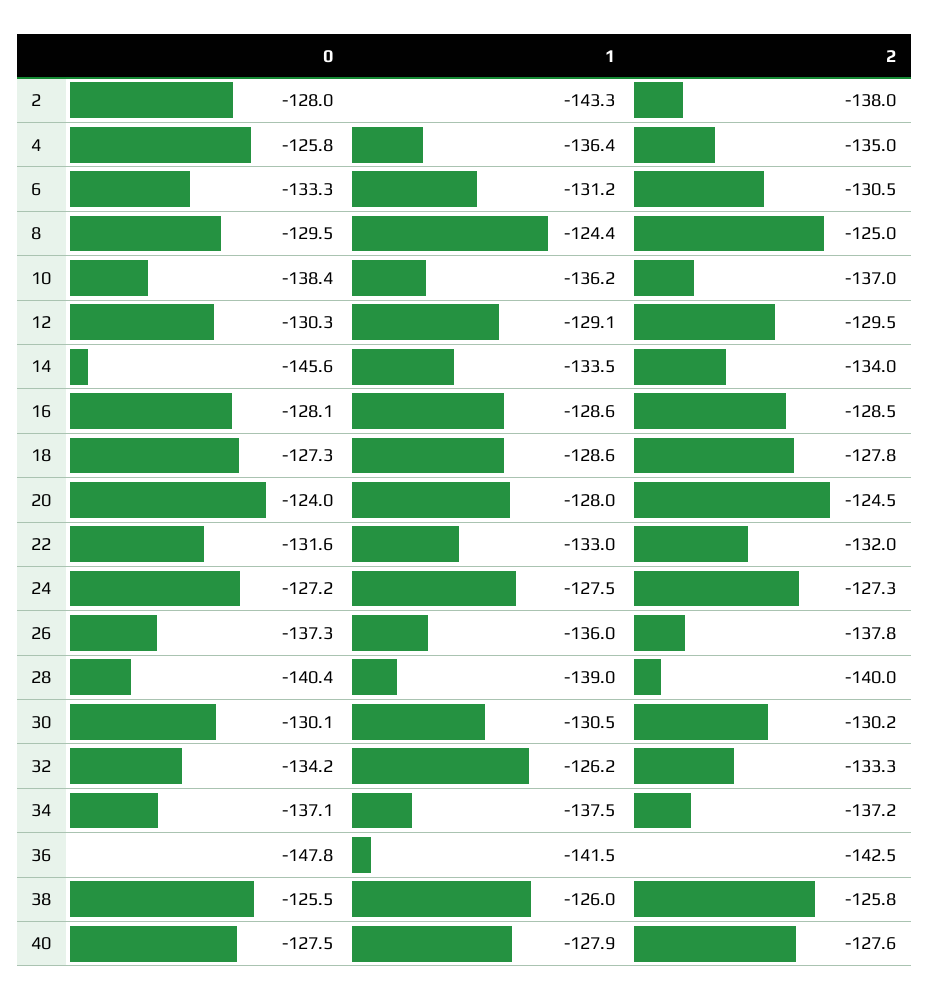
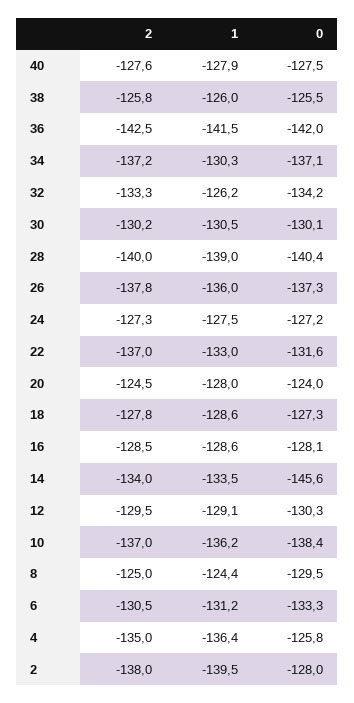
1, 2: -143.3 -> -139.5
2, 22: -132 -> -137
1, 34: -137.5 -> -130.3
0, 36: -147.8 -> -142

